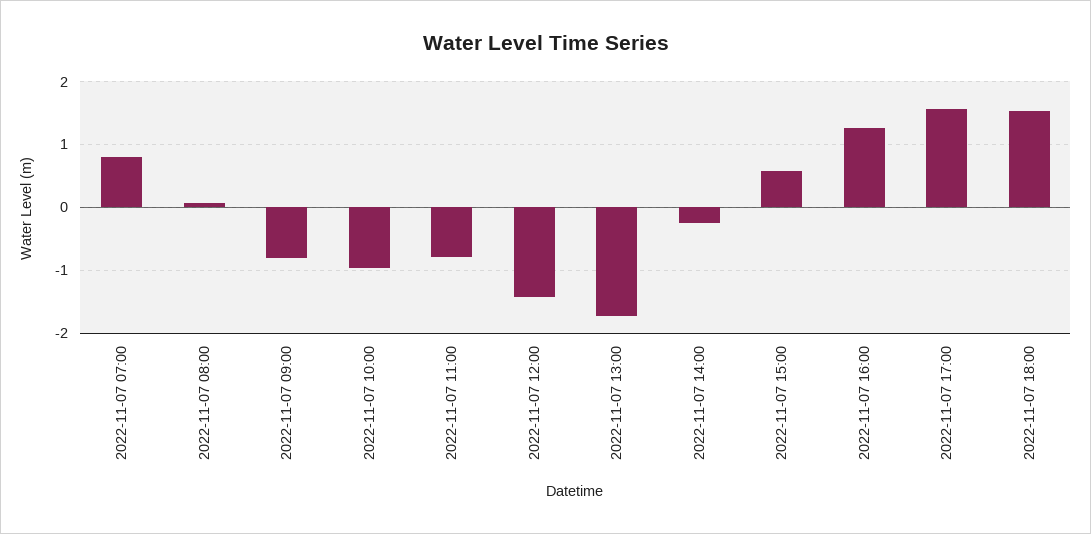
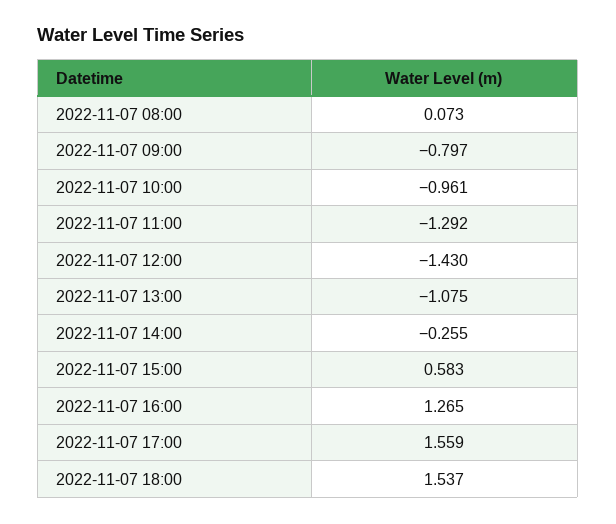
2022-11-07 07:00: 0.8 -> none
2022-11-07 11:00: -0.8 -> -1.292
2022-11-07 13:00: -1.7 -> -1.075

